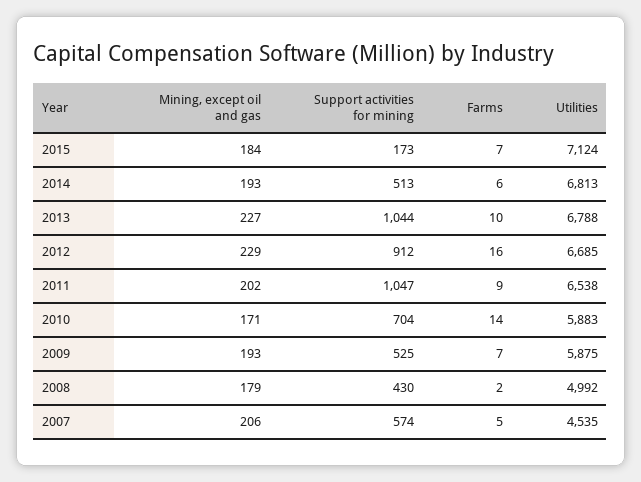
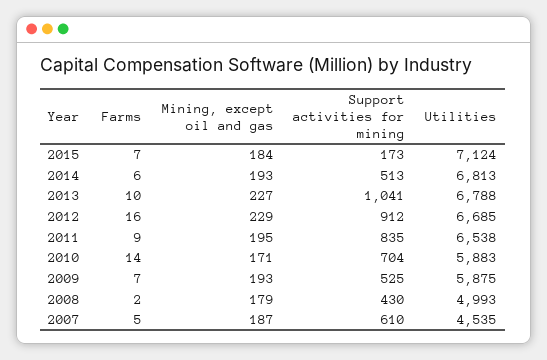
Support activities for mining, 2013: 1044 -> 1041
Mining, except oil and gas, 2011: 202 -> 195
Support activities for mining, 2011: 1047 -> 835
Utilities, 2008: 4992 -> 4993
Mining, except oil and gas, 2007: 206 -> 187
Support activities for mining, 2007: 574 -> 610

